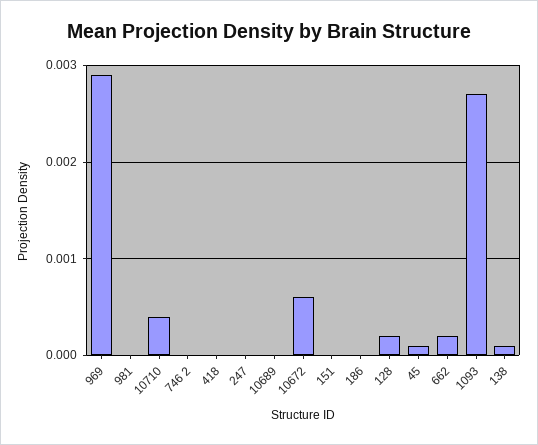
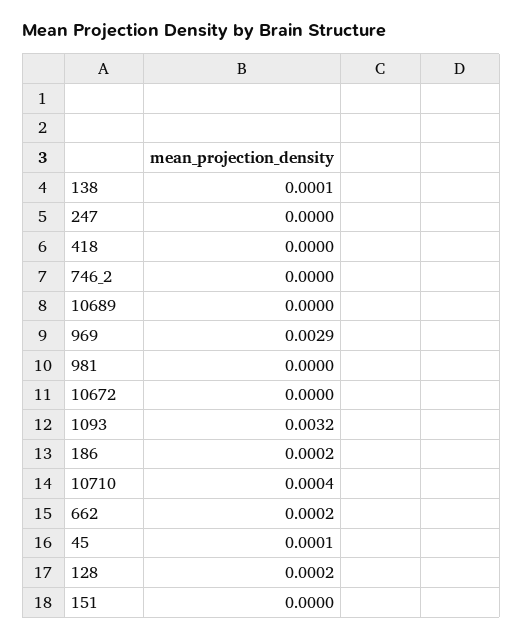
10672: 0.0006 -> 0
186: 0 -> 0.0002
1093: 0.0027 -> 0.0032

